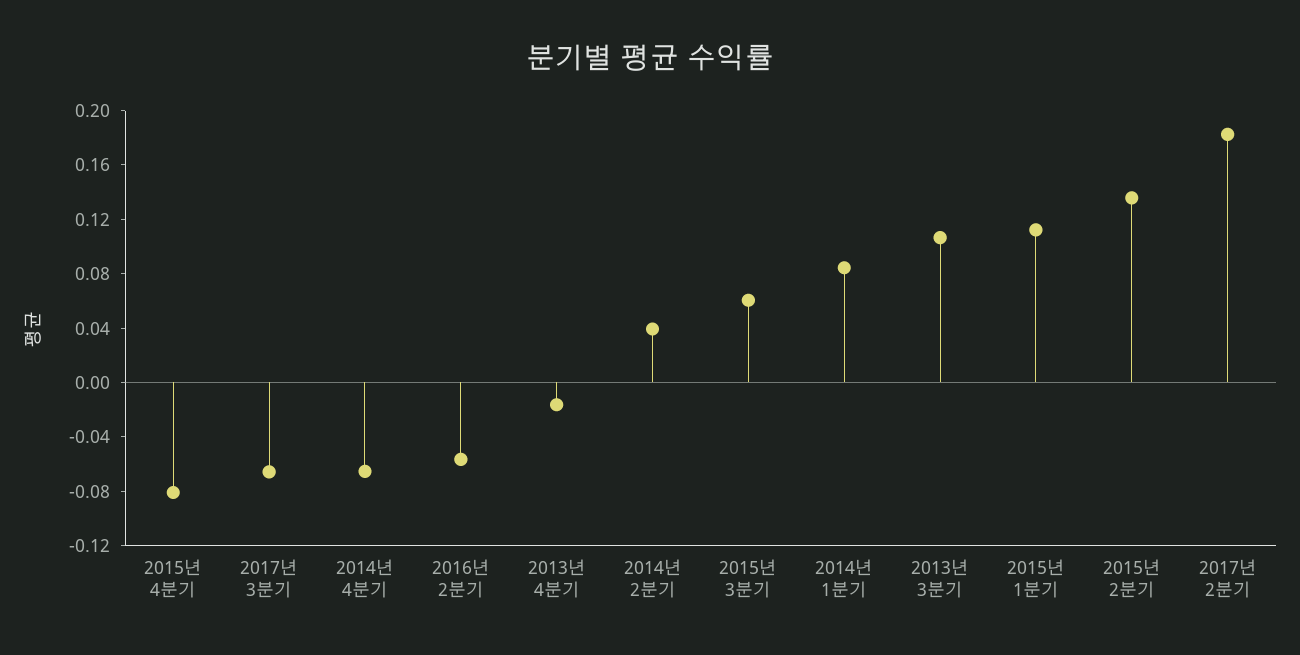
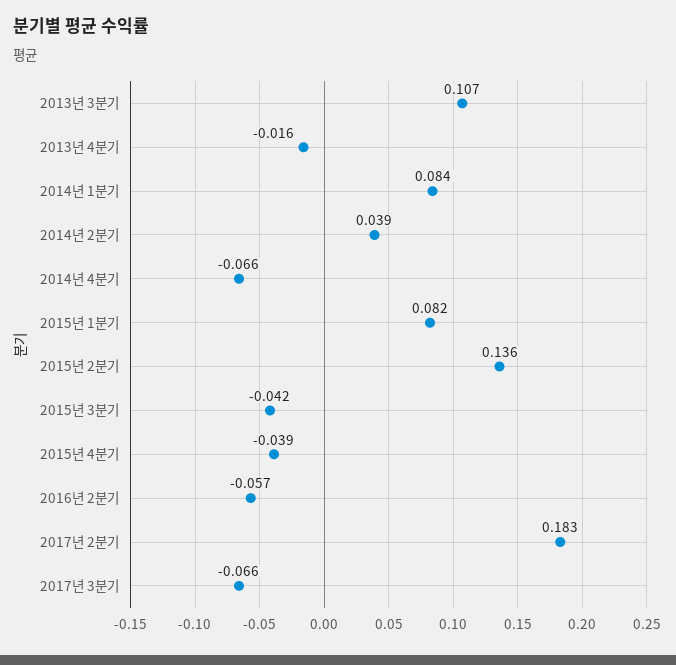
2015년 4분기: -0.08 -> -0.039
2015년 3분기: 0.06 -> -0.042
2015년 1분기: 0.11 -> 0.082

